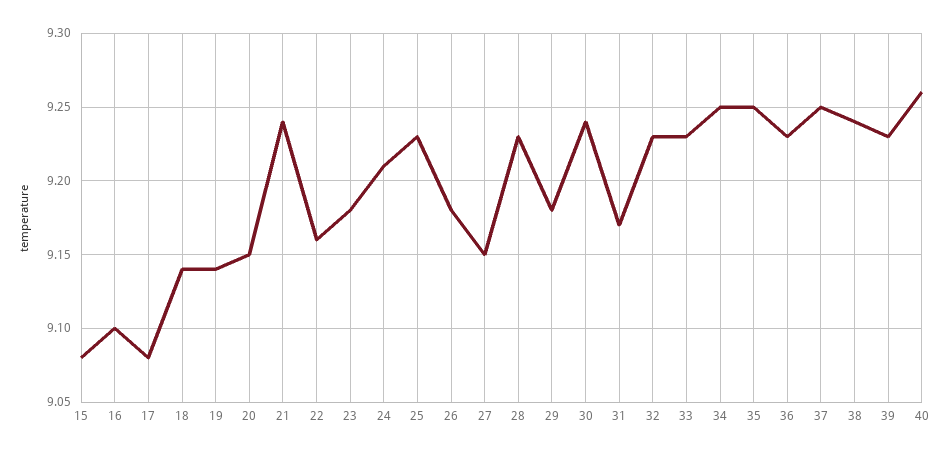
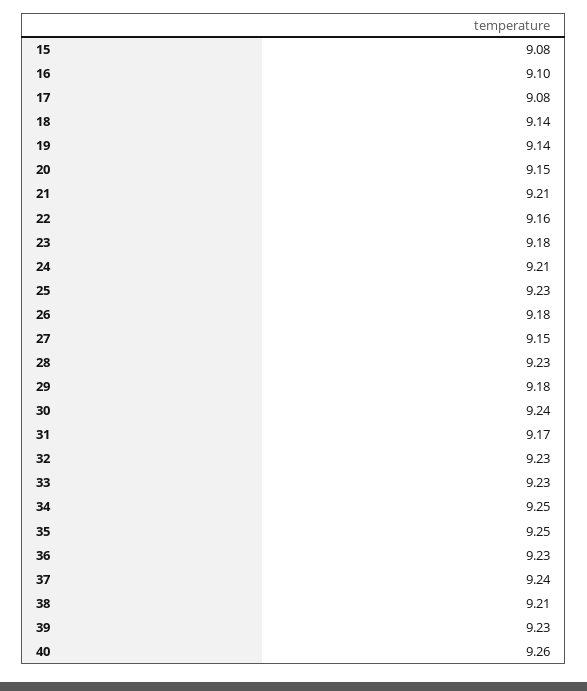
21: 9.24 -> 9.21
37: 9.25 -> 9.24
38: 9.24 -> 9.21

